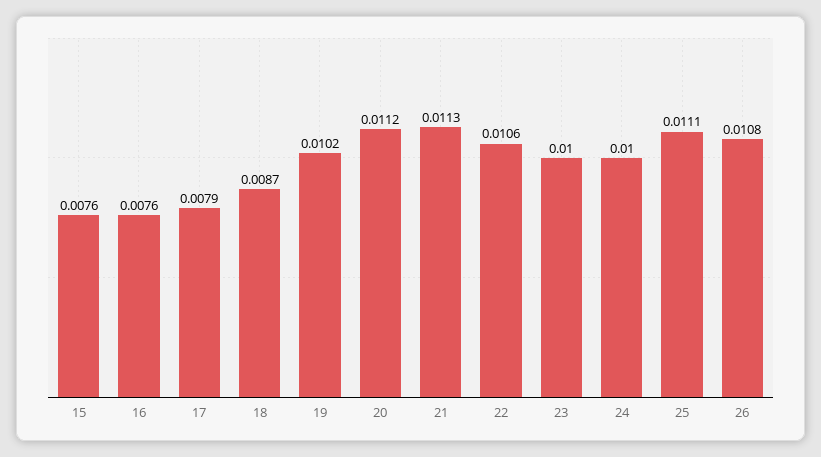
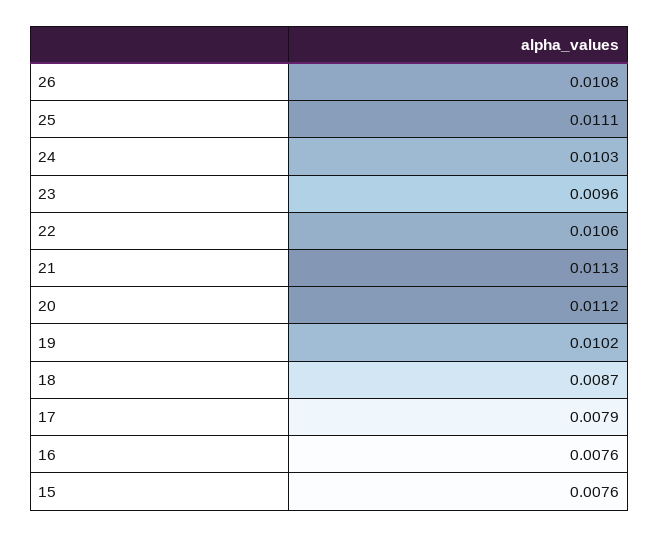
23: 0.01 -> 0.0096
24: 0.01 -> 0.0103

